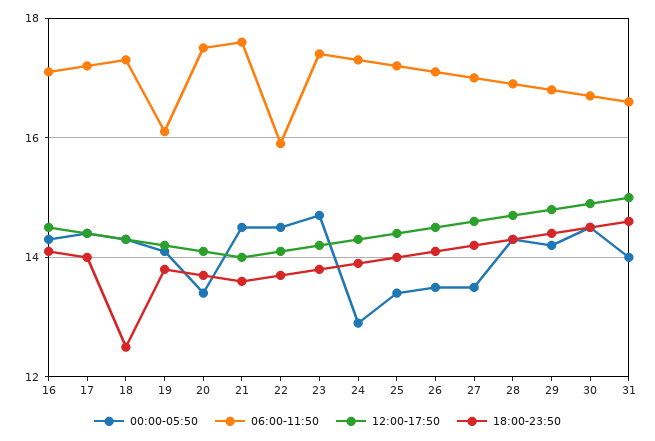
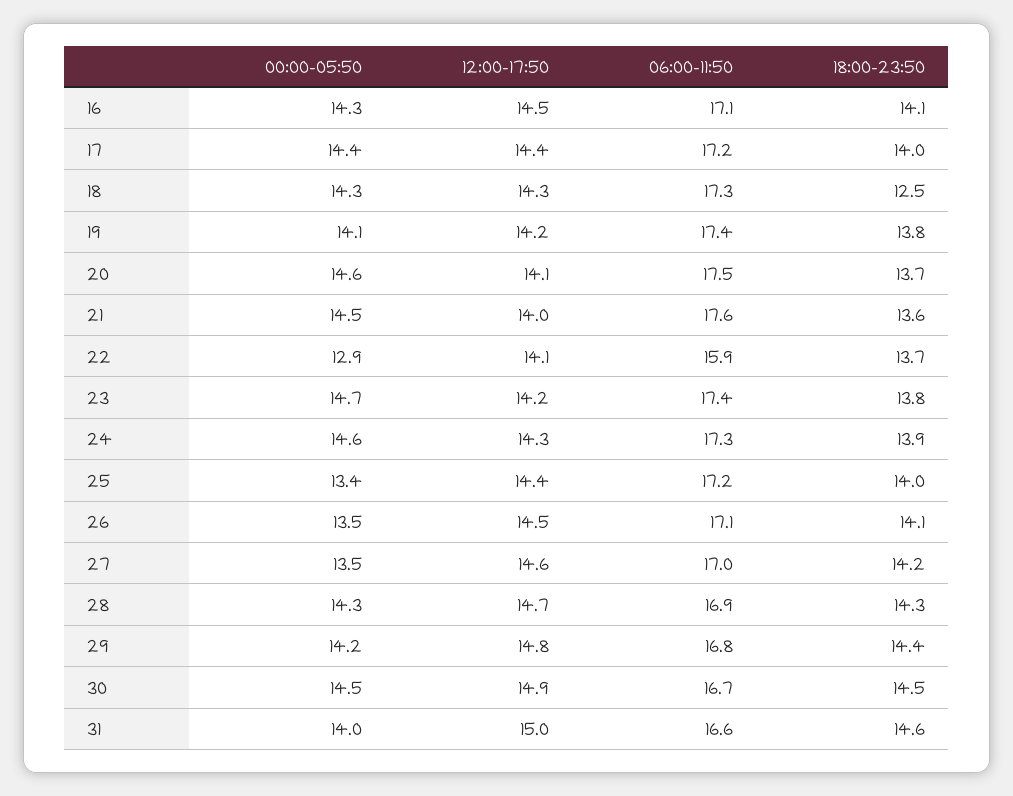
06:00-11:50, 19: 16 -> 17.4
00:00-05:50, 20: 13.5 -> 14.6
00:00-05:50, 22: 14.5 -> 12.9
00:00-05:50, 24: 13 -> 14.6

